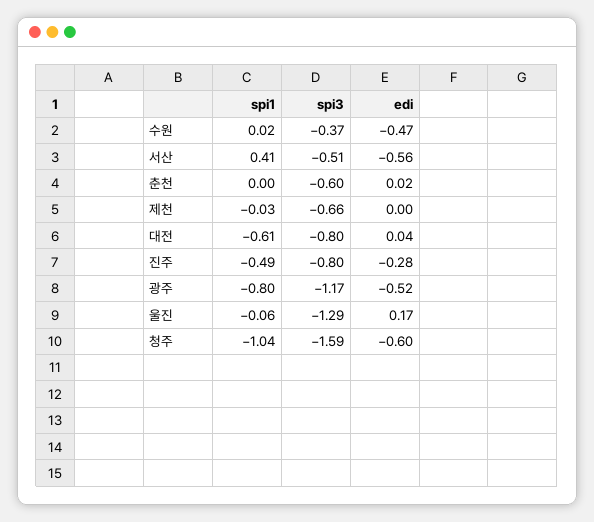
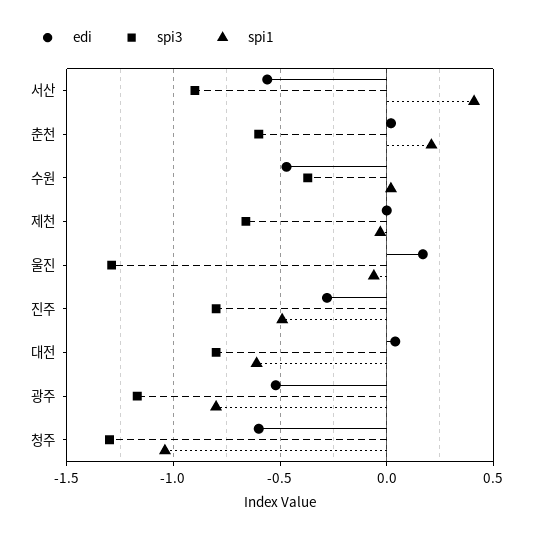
spi3, 서산: -0.51 -> -0.9
spi1, 춘천: 0 -> 0.2
spi3, 청주: -1.59 -> -1.3

